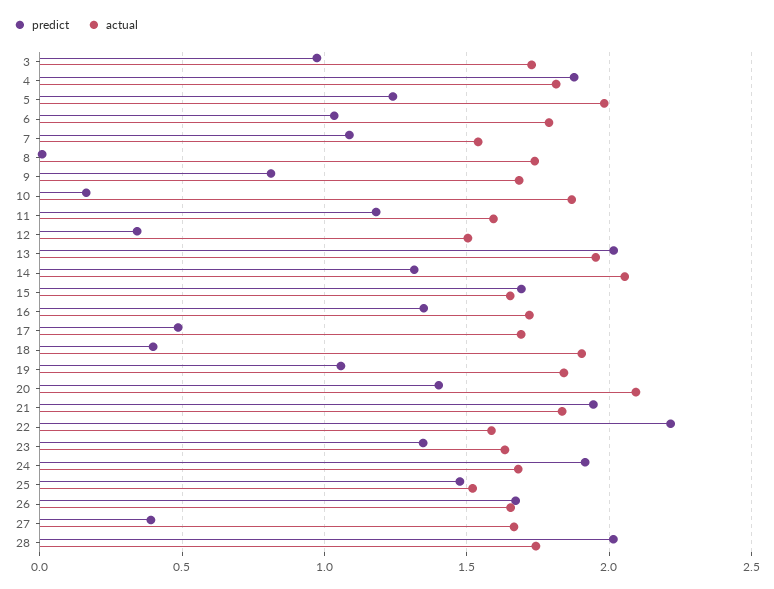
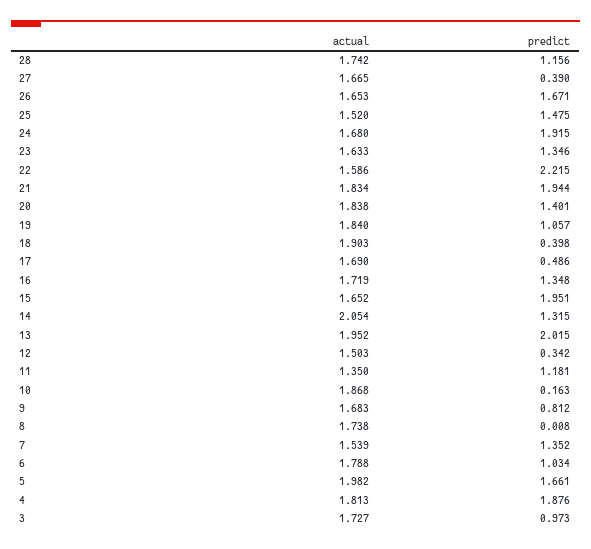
predict, 5: 1.25 -> 1.661
predict, 7: 1.1 -> 1.352
actual, 11: 1.6 -> 1.35
predict, 15: 1.7 -> 1.951
actual, 20: 2.1 -> 1.838
predict, 28: 2 -> 1.156

